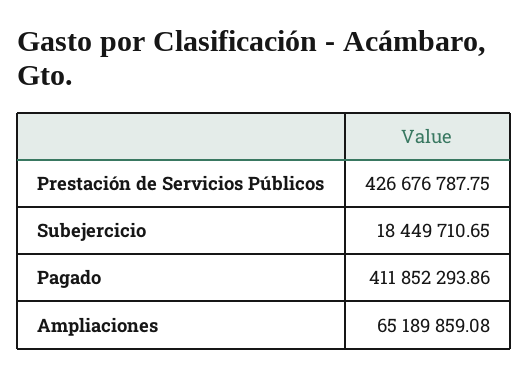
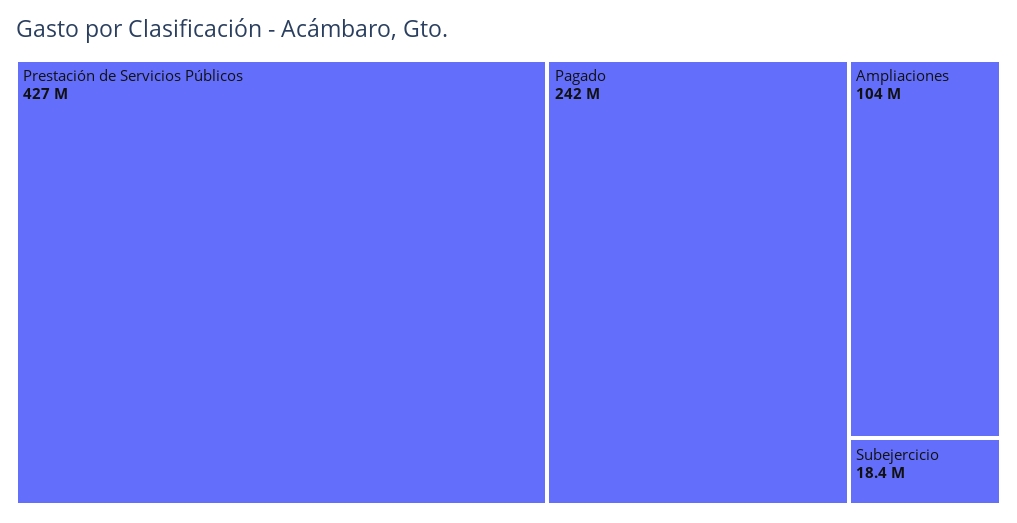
Pagado: 411852293.86 -> 242000000
Ampliaciones: 65189859.08 -> 104000000

